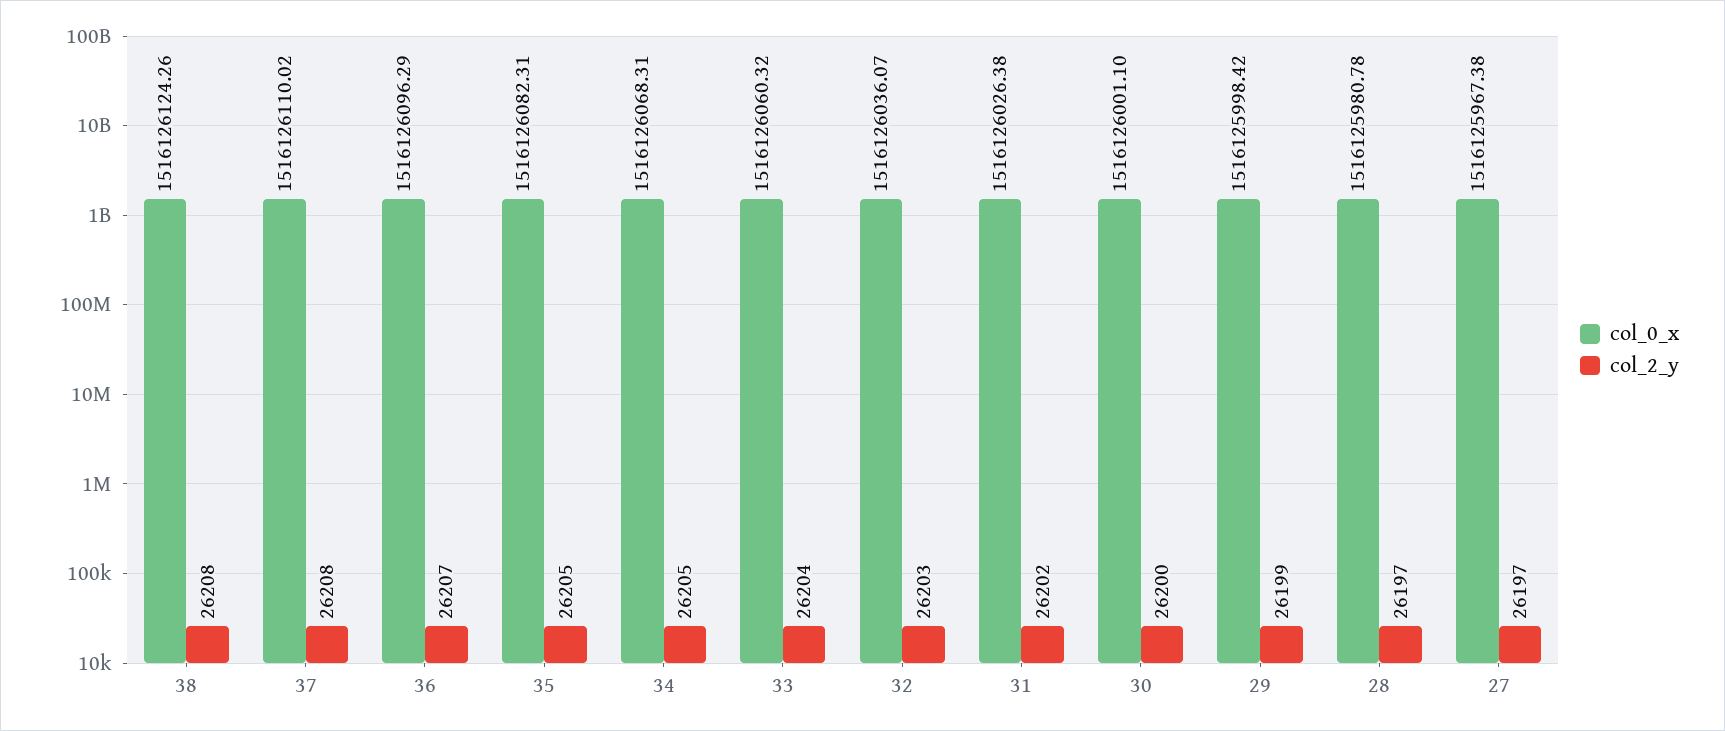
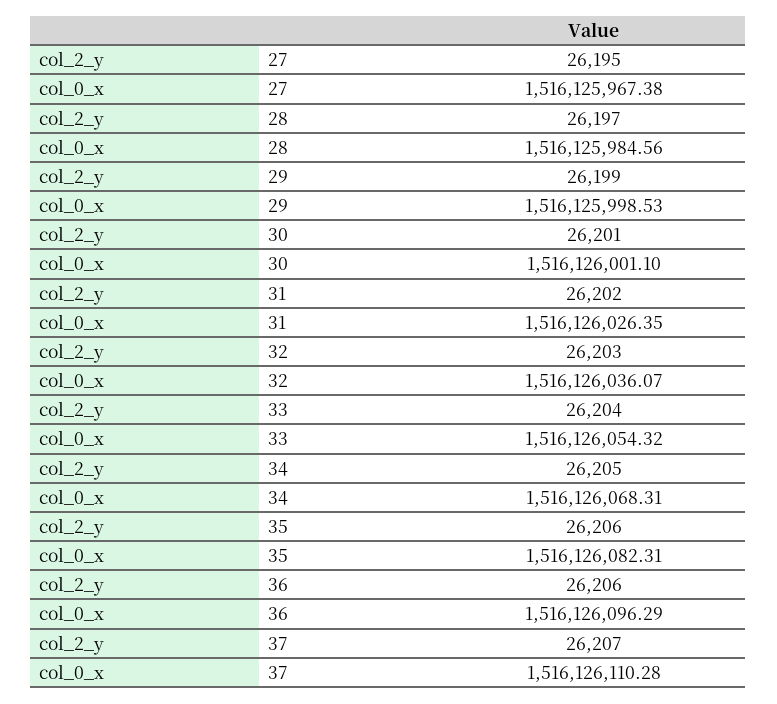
col_0_x, 38: 1516126124.26 -> none
col_2_y, 38: 26208 -> none
col_0_x, 37: 1516126110.02 -> 1516126110.28
col_2_y, 37: 26208 -> 26207
col_2_y, 36: 26207 -> 26206
col_2_y, 35: 26205 -> 26206
col_0_x, 33: 1516126060.32 -> 1516126054.32
col_0_x, 31: 1516126026.38 -> 1516126026.35
col_2_y, 30: 26200 -> 26201
col_0_x, 29: 1516125998.42 -> 1516125998.53
col_0_x, 28: 1516125980.78 -> 1516125984.56
col_2_y, 27: 26197 -> 26195

